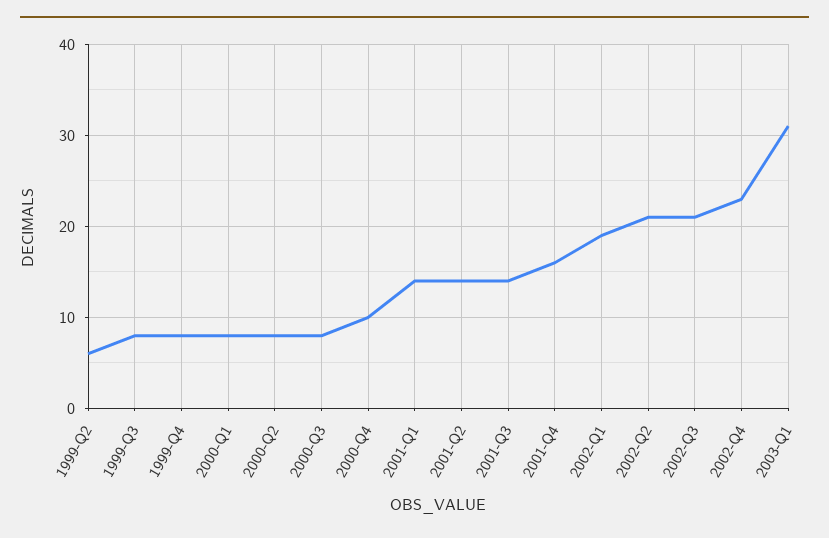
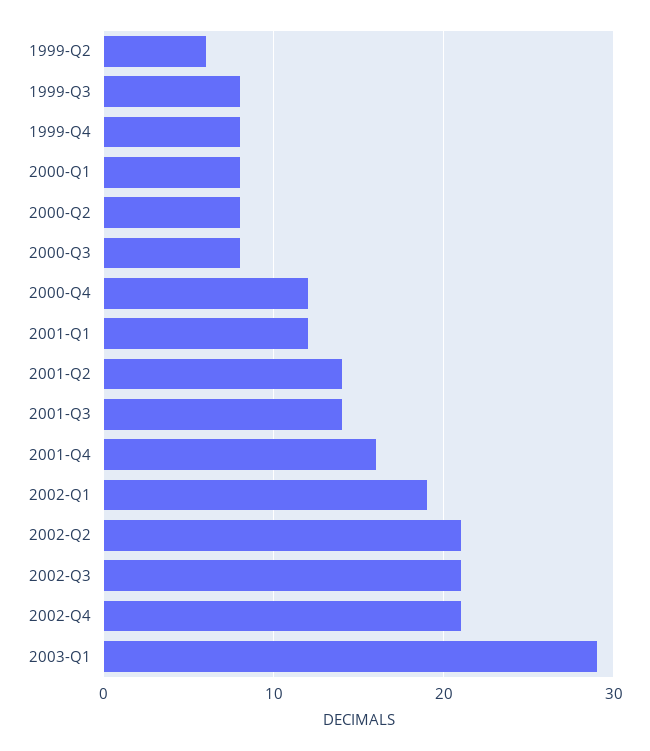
2000-Q4: 10 -> 12
2001-Q1: 14 -> 12
2002-Q4: 23 -> 21
2003-Q1: 31 -> 29

